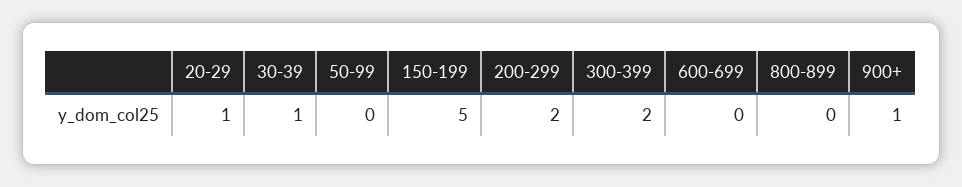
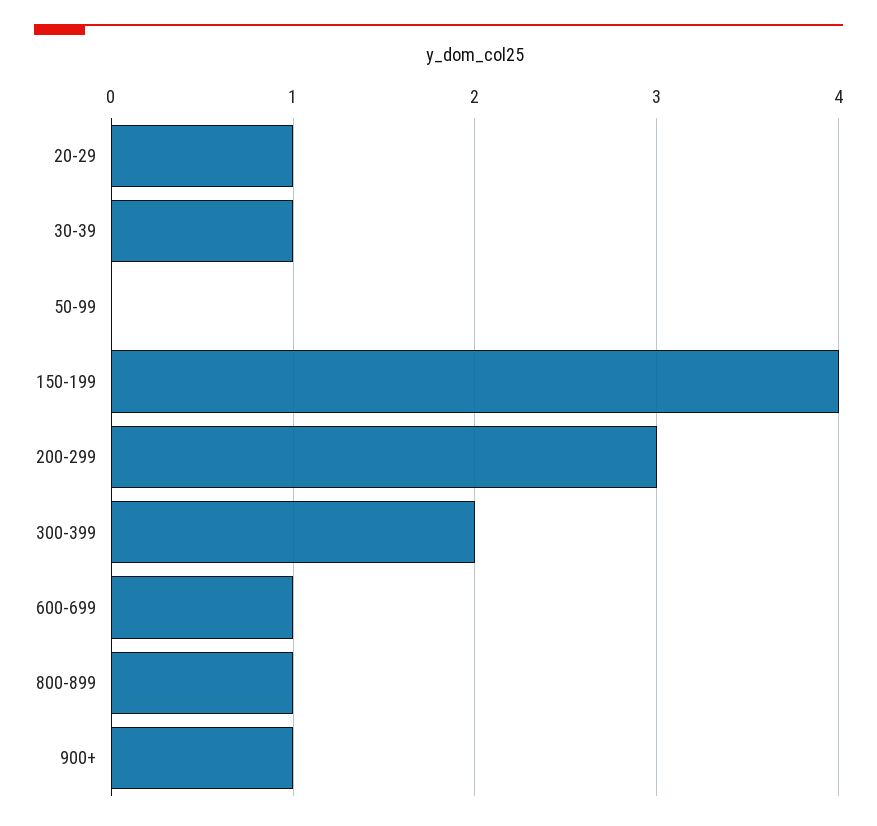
150-199: 5 -> 4
200-299: 2 -> 3
600-699: 0 -> 1
800-899: 0 -> 1

